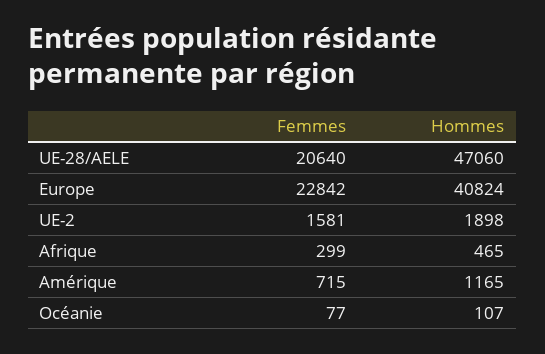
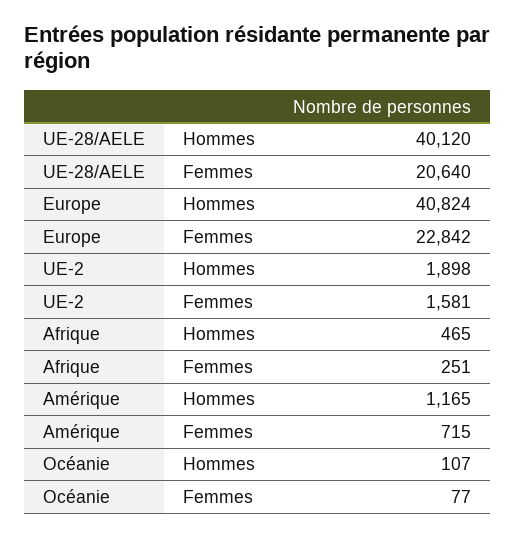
Hommes, UE-28/AELE: 47060 -> 40120
Femmes, Afrique: 299 -> 251

